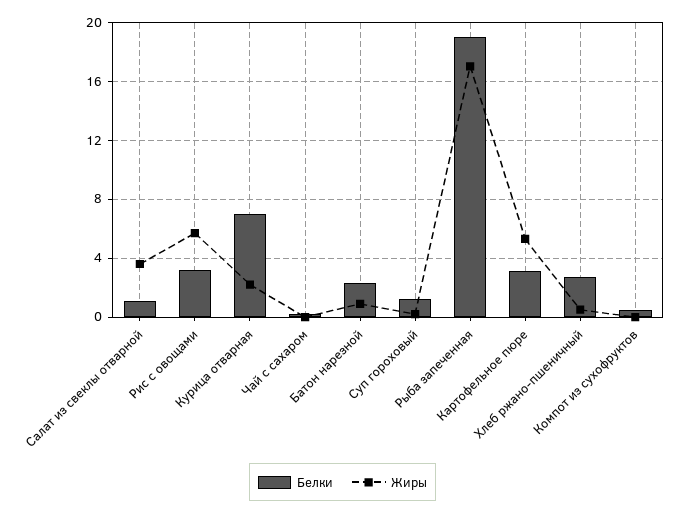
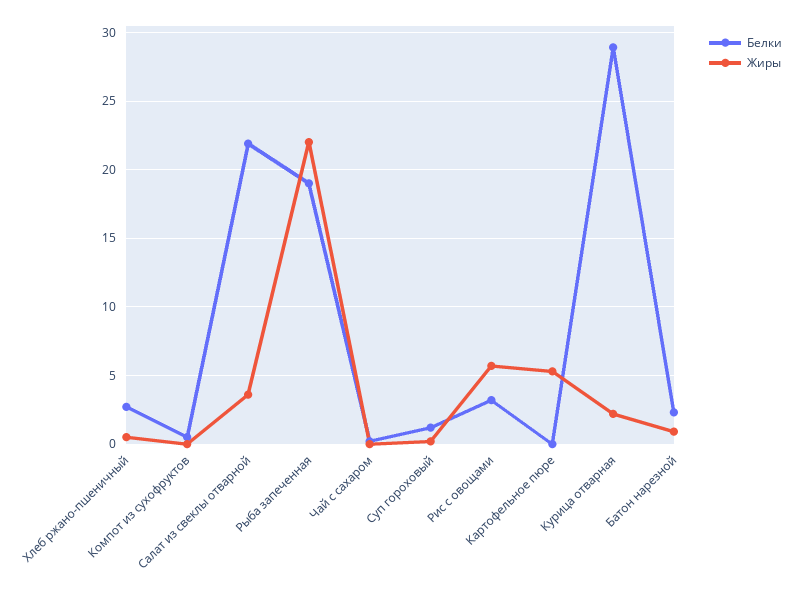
Белки, Салат из свеклы отварной: 1 -> 22
Белки, Курица отварная: 7 -> 29
Жиры, Рыба запеченная: 17 -> 22
Белки, Картофельное пюре: 3 -> 0

